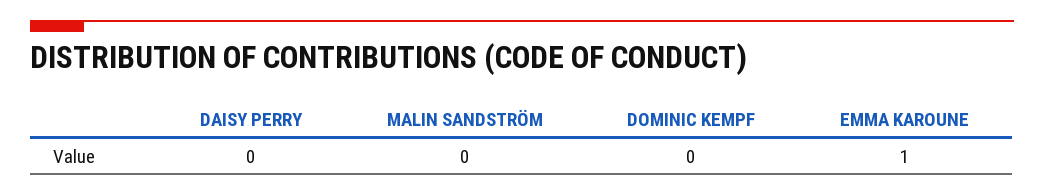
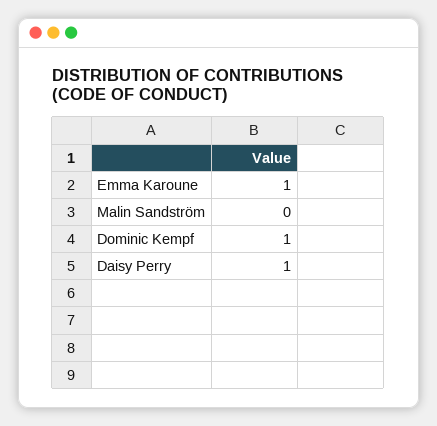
DAISY PERRY: 0 -> 1
DOMINIC KEMPF: 0 -> 1

